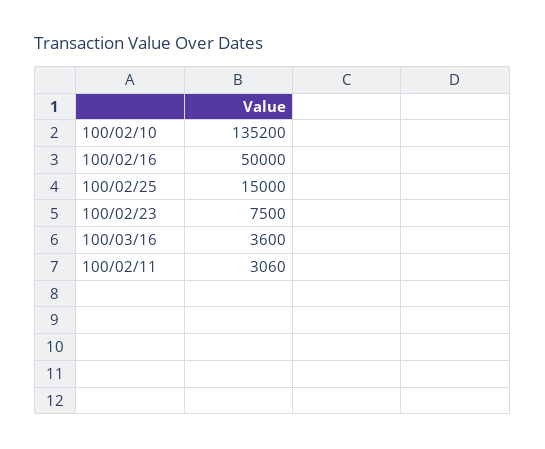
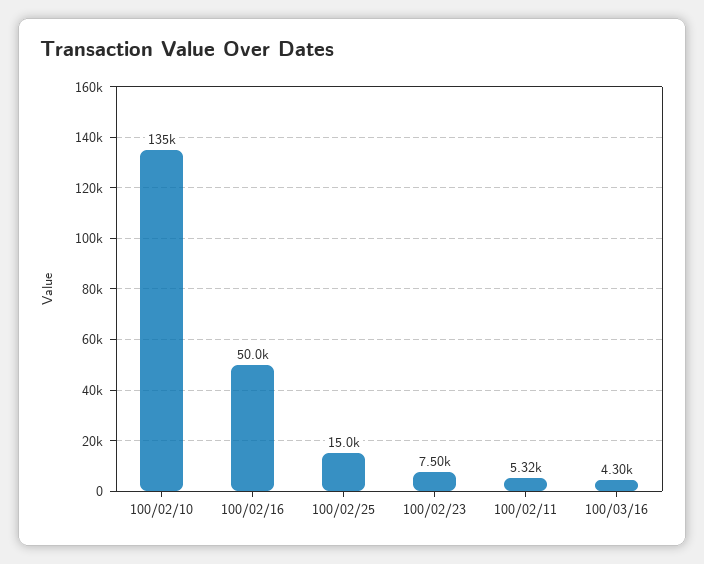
100/03/16: 3600 -> 4300
100/02/11: 3060 -> 5320

